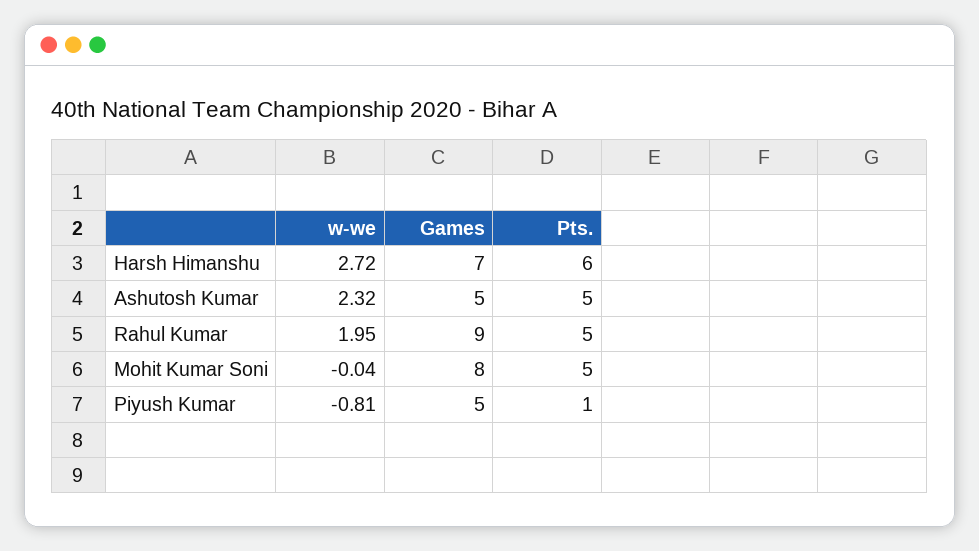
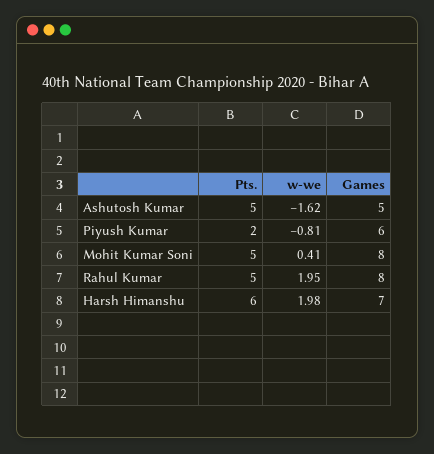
w-we, Harsh Himanshu: 2.72 -> 1.98
w-we, Ashutosh Kumar: 2.32 -> -1.62
Games, Rahul Kumar: 9 -> 8
w-we, Mohit Kumar Soni: -0.04 -> 0.41
Games, Piyush Kumar: 5 -> 6
Pts., Piyush Kumar: 1 -> 2

